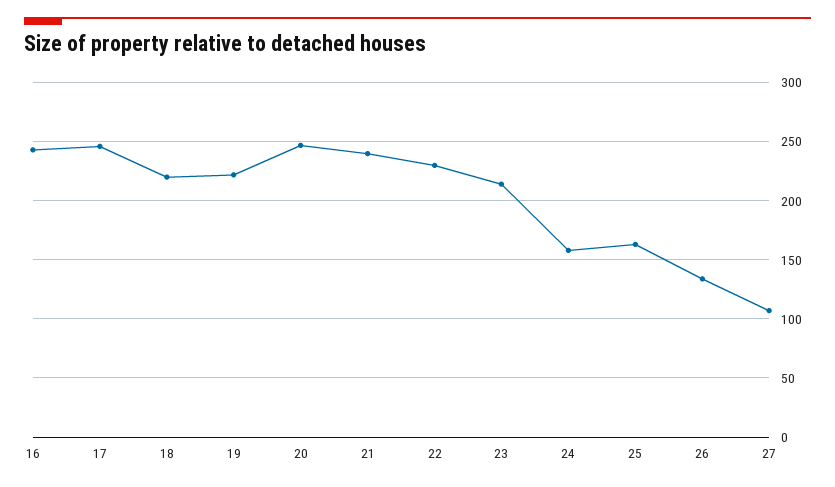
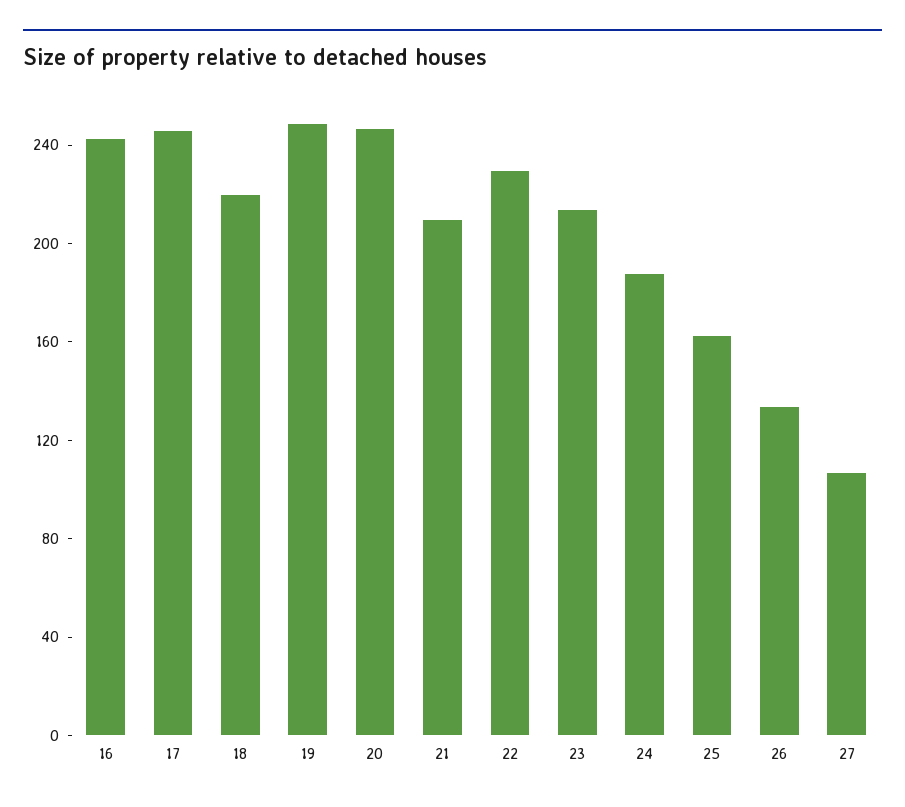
19: 220 -> 250
21: 240 -> 210
24: 160 -> 190

